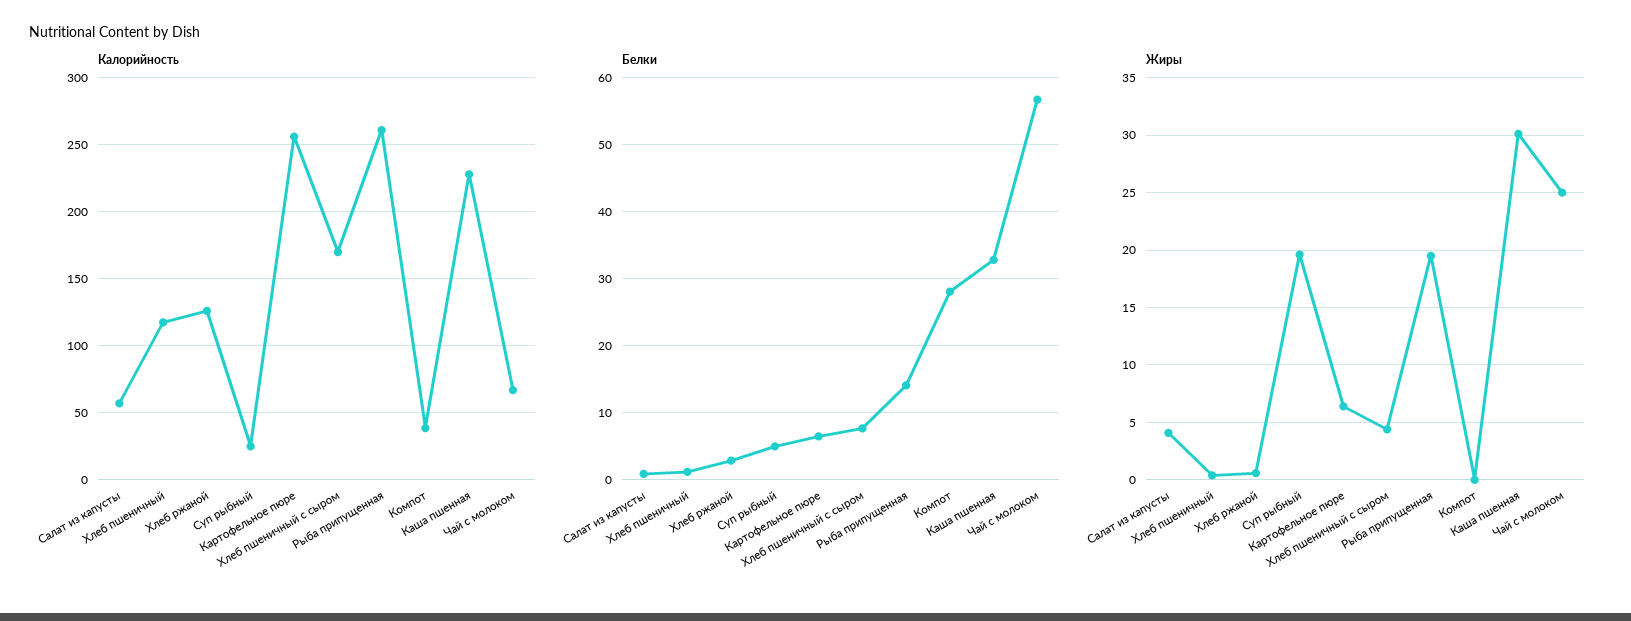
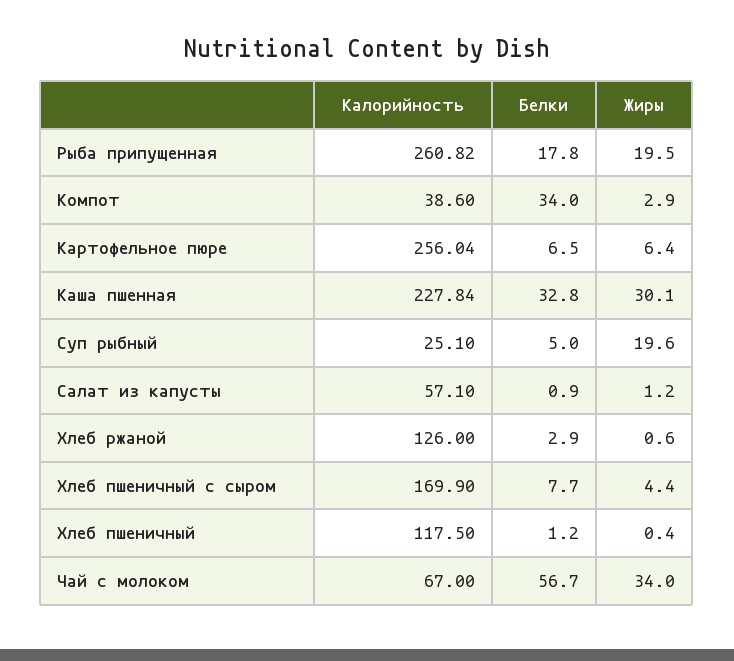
Белки, Рыба припущенная: 14 -> 17.8
Белки, Компот: 28 -> 34
Жиры, Салат из капусты: 4 -> 1.2
Жиры, Компот: 0 -> 2.9
Жиры, Чай с молоком: 25 -> 34

